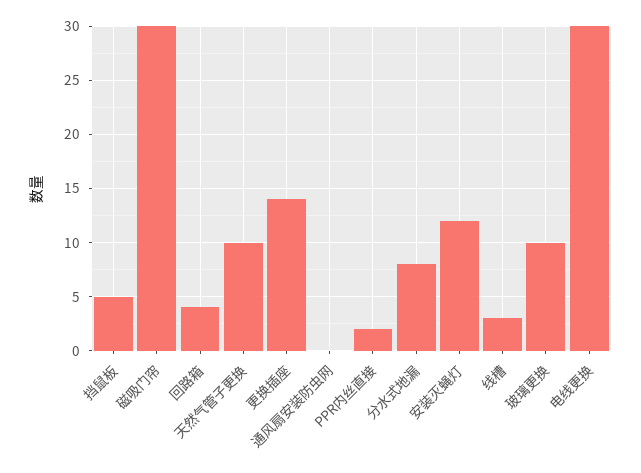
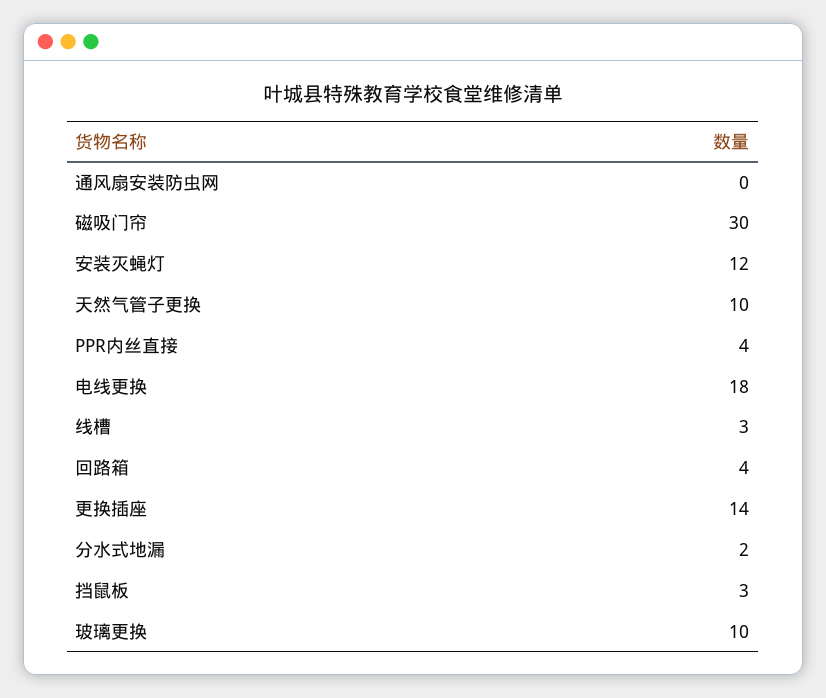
挡鼠板: 5 -> 3
PPR内丝直接: 2 -> 4
分水式地漏: 8 -> 2
电线更换: 30 -> 18

